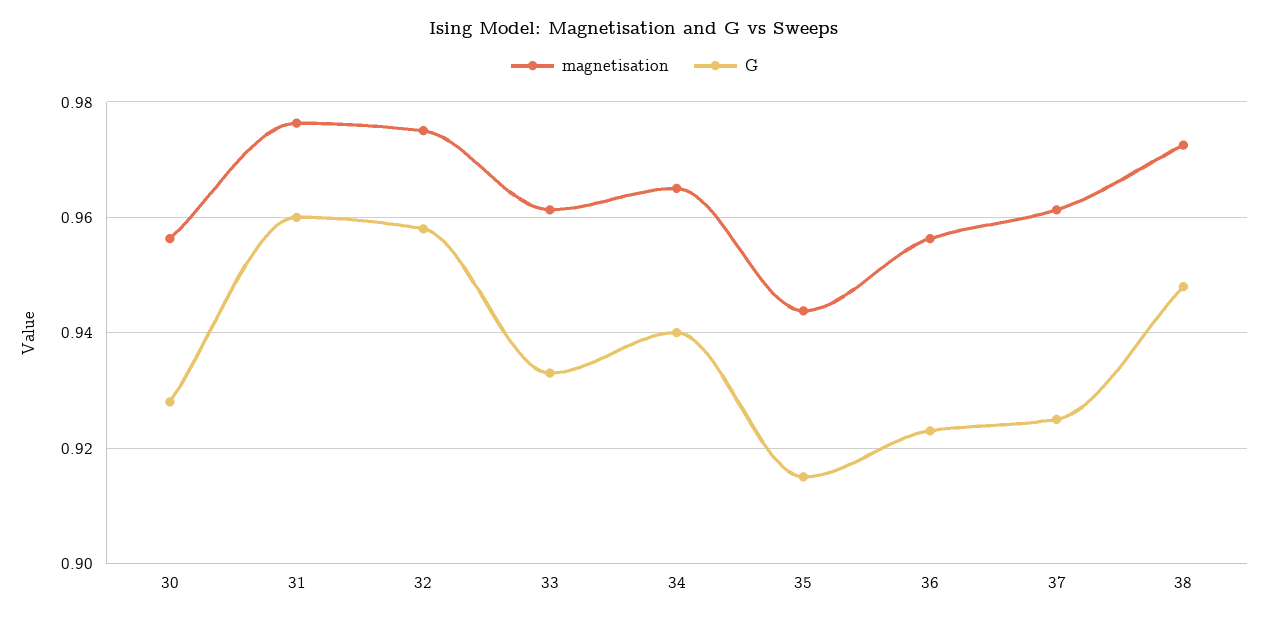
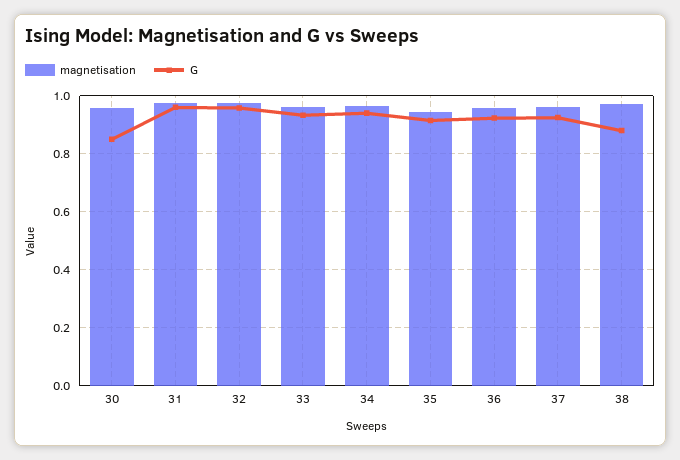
G, 30: 0.928 -> 0.85
G, 38: 0.948 -> 0.875

